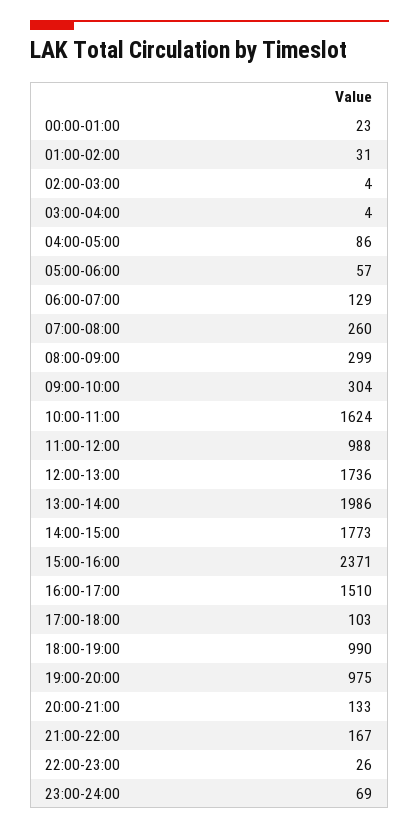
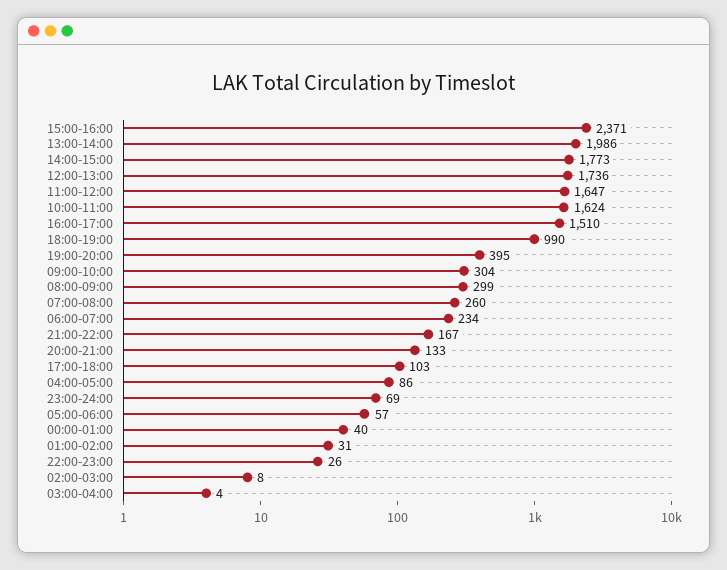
00:00-01:00: 23 -> 40
02:00-03:00: 4 -> 8
06:00-07:00: 129 -> 234
11:00-12:00: 988 -> 1647
19:00-20:00: 975 -> 395

